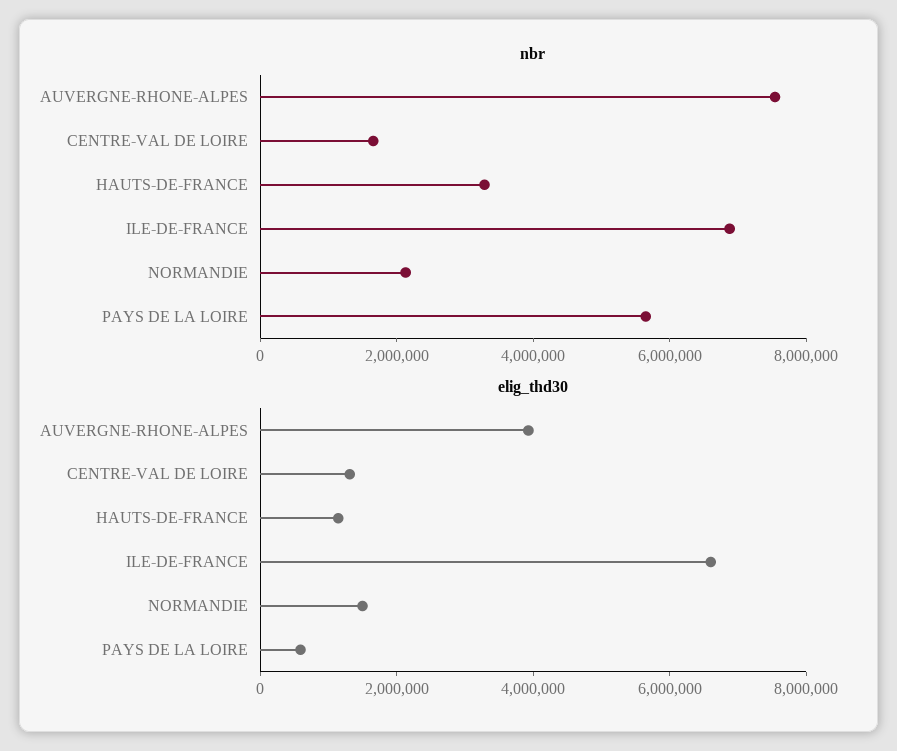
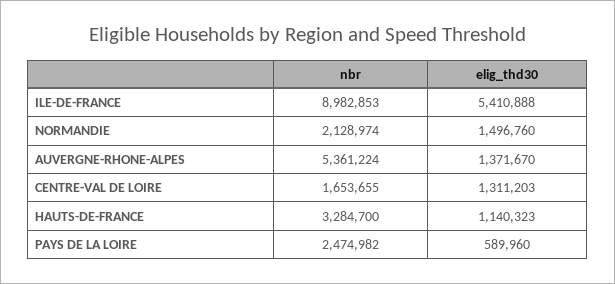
nbr, AUVERGNE-RHONE-ALPES: 7500000 -> 5361224
nbr, ILE-DE-FRANCE: 7000000 -> 8982853
nbr, PAYS DE LA LOIRE: 5500000 -> 2474982
elig_thd30, AUVERGNE-RHONE-ALPES: 4000000 -> 1371670
elig_thd30, ILE-DE-FRANCE: 6500000 -> 5410888

